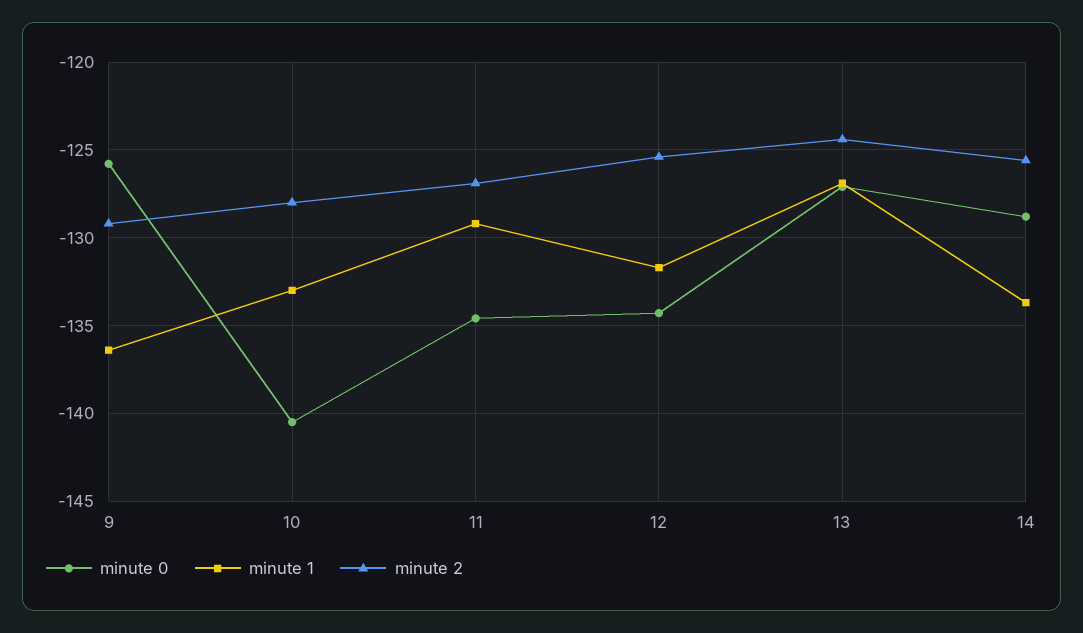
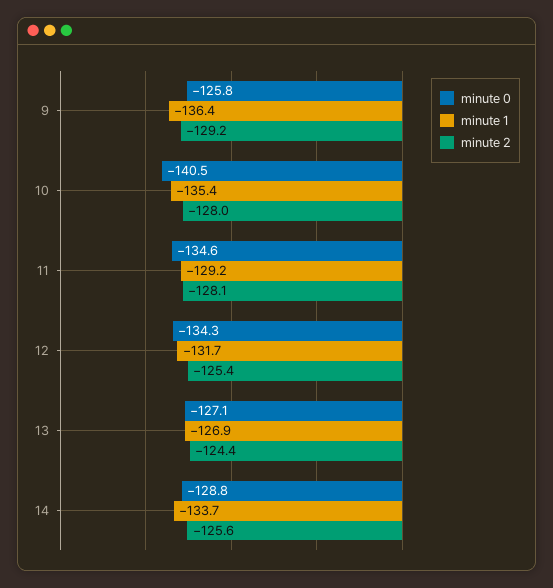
minute 1, 10: -133 -> -135.4
minute 2, 11: -127 -> -128.1

